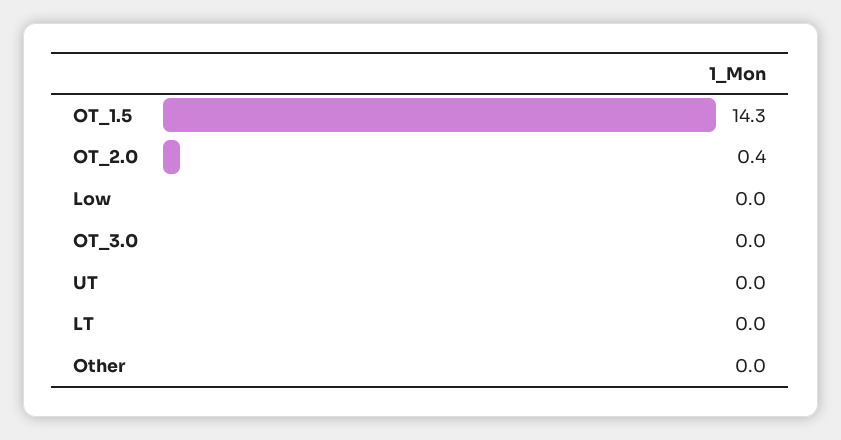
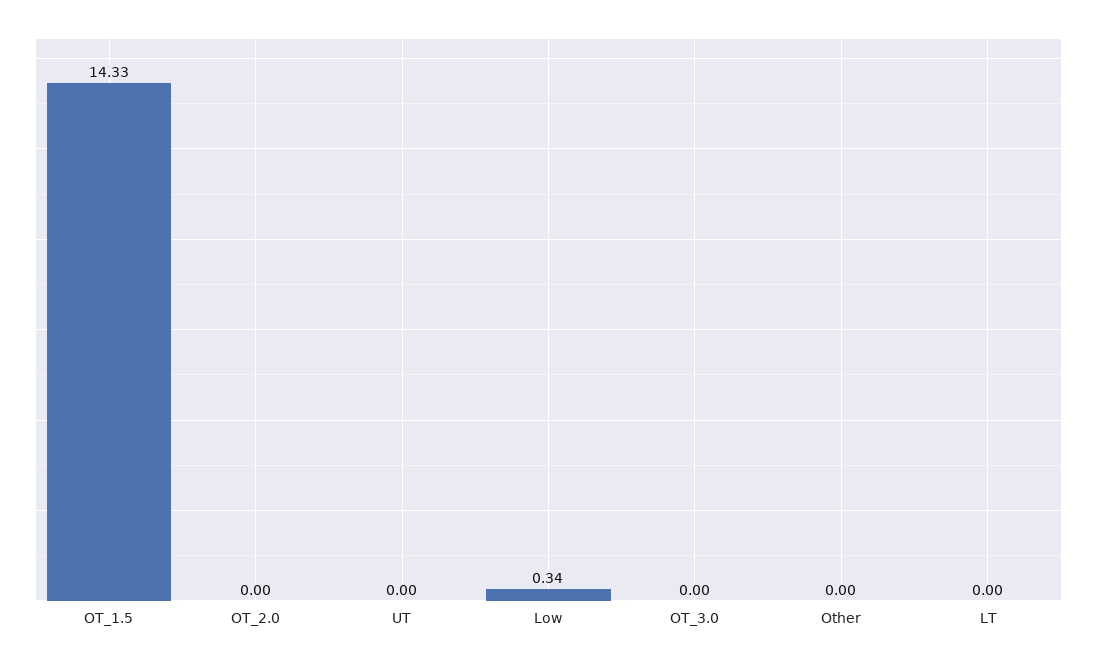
OT_2.0: 0.4 -> 0
Low: 0 -> 0.34

